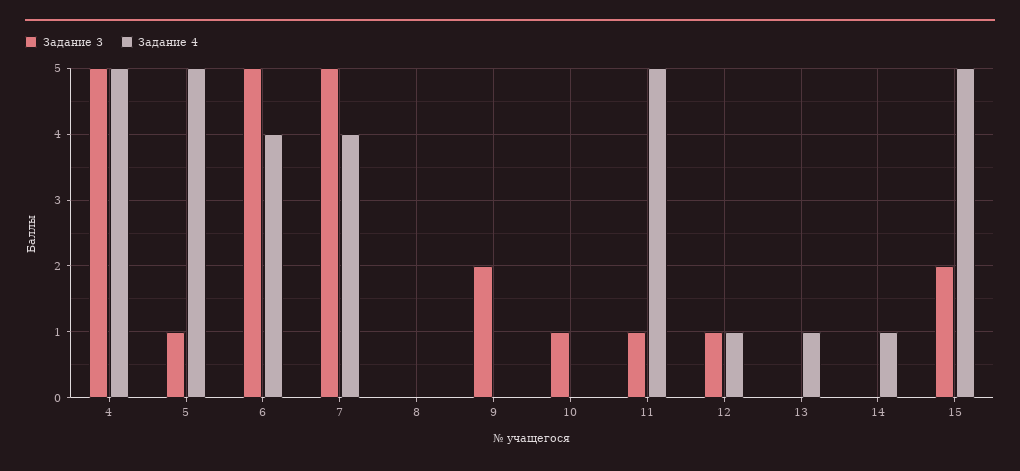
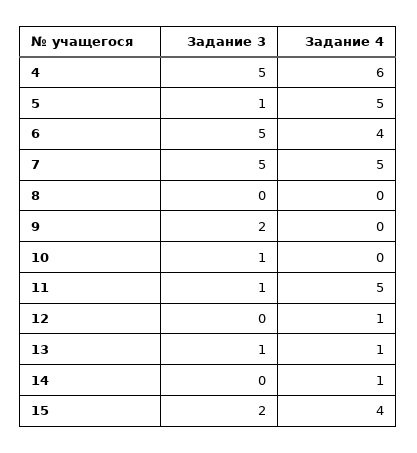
Задание 4, 4: 5 -> 6
Задание 4, 7: 4 -> 5
Задание 3, 12: 1 -> 0
Задание 3, 13: 0 -> 1
Задание 4, 15: 5 -> 4

